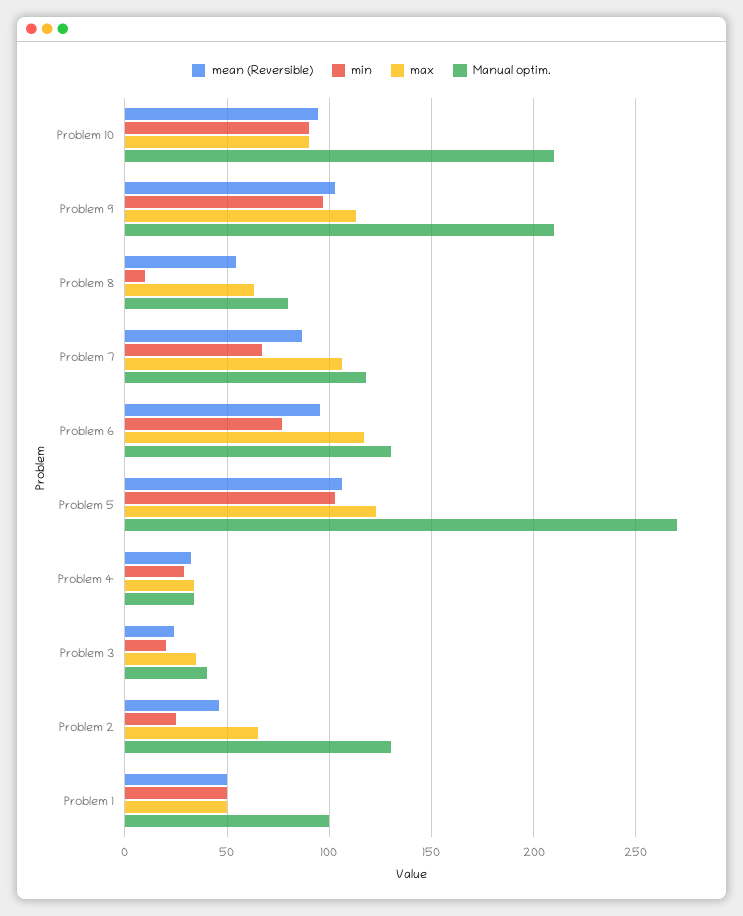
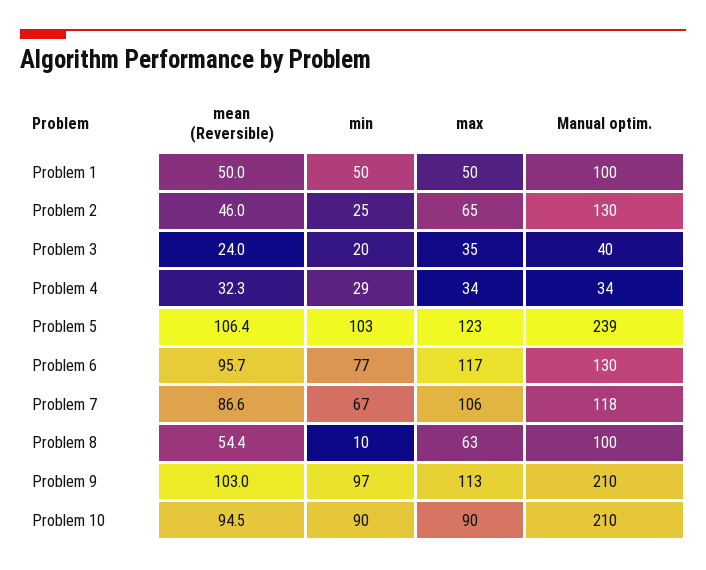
Manual optim., Problem 8: 80 -> 100
Manual optim., Problem 5: 270 -> 239

